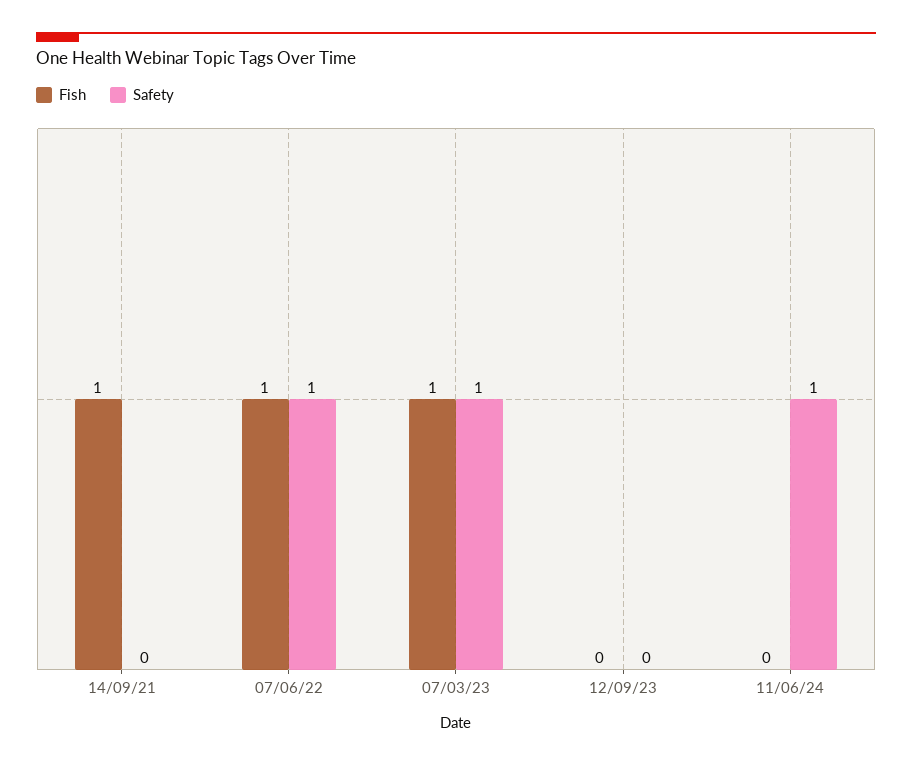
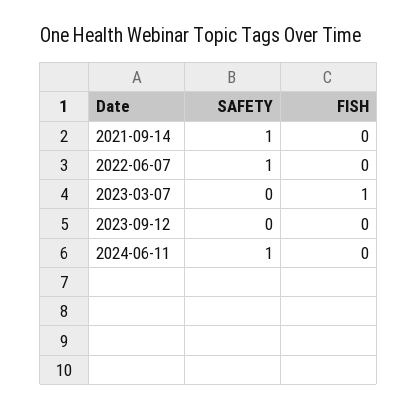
Fish, 14/09/21: 1 -> 0
Safety, 14/09/21: 0 -> 1
Fish, 07/06/22: 1 -> 0
Safety, 07/03/23: 1 -> 0

